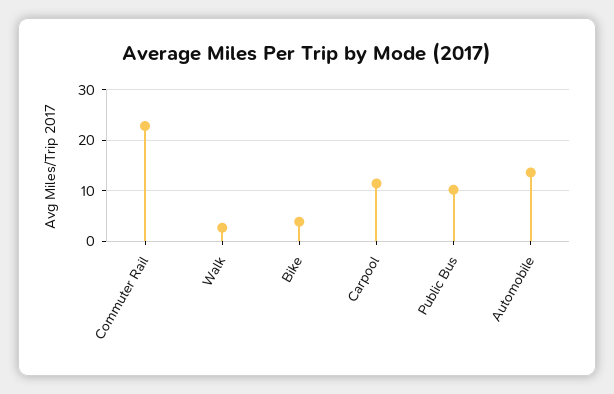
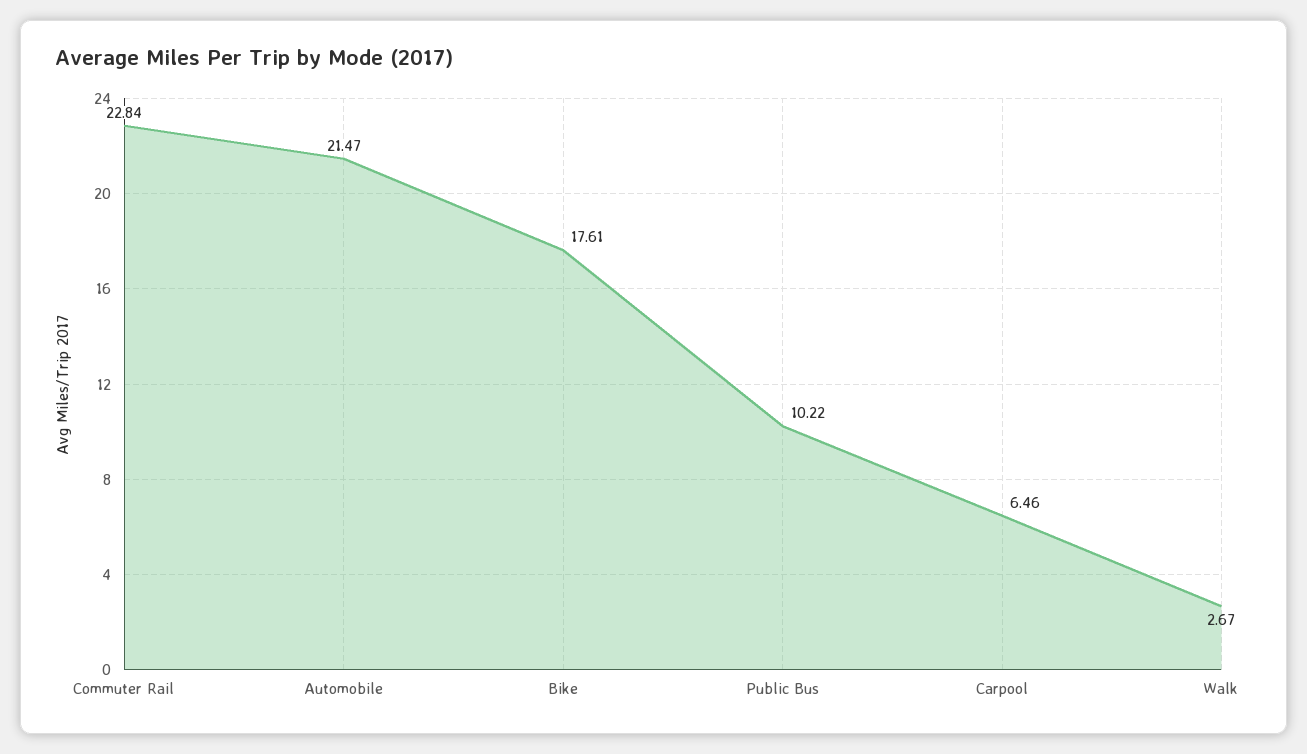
Bike: 4 -> 17.61
Carpool: 12 -> 6.46
Automobile: 14 -> 21.47

